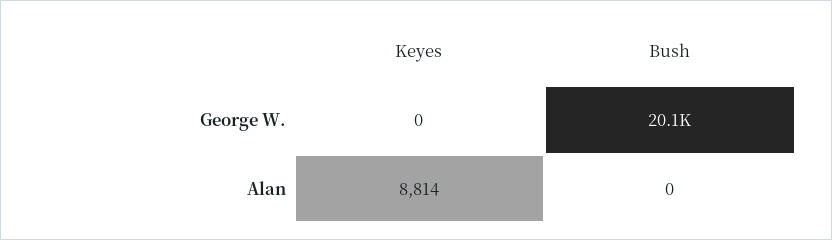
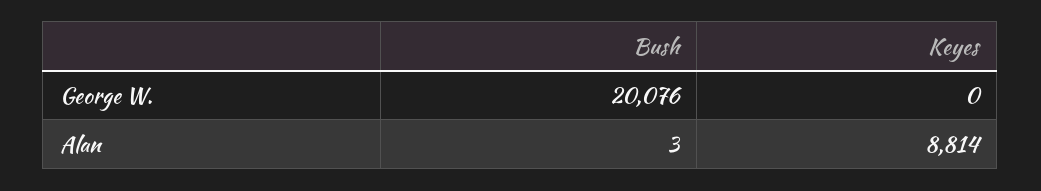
Bush, Alan: 0 -> 3

